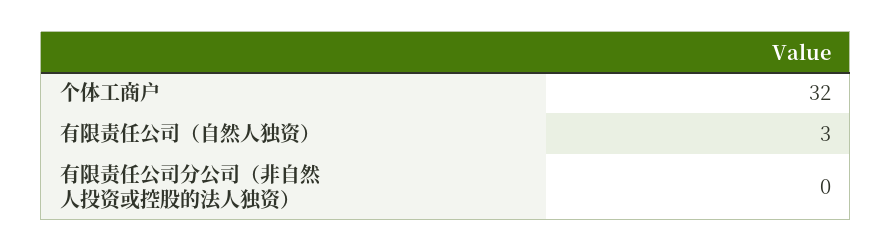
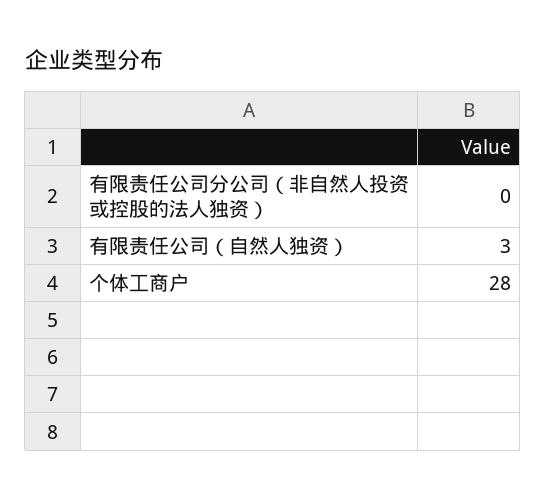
个体工商户: 32 -> 28

